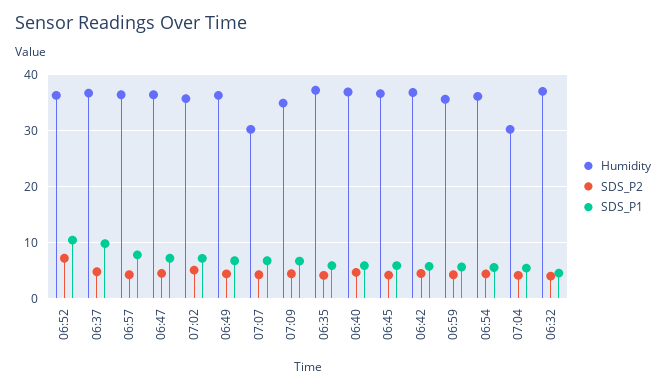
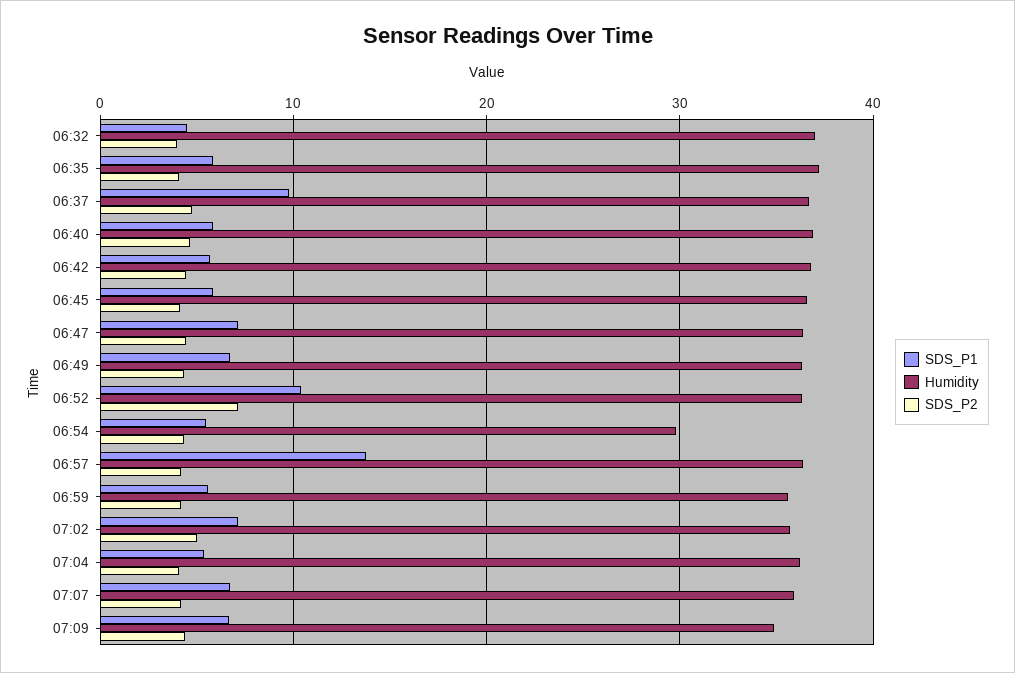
SDS_P1, 06:57: 8 -> 14
Humidity, 07:07: 30 -> 36
Humidity, 06:54: 36 -> 30
Humidity, 07:04: 30 -> 36

